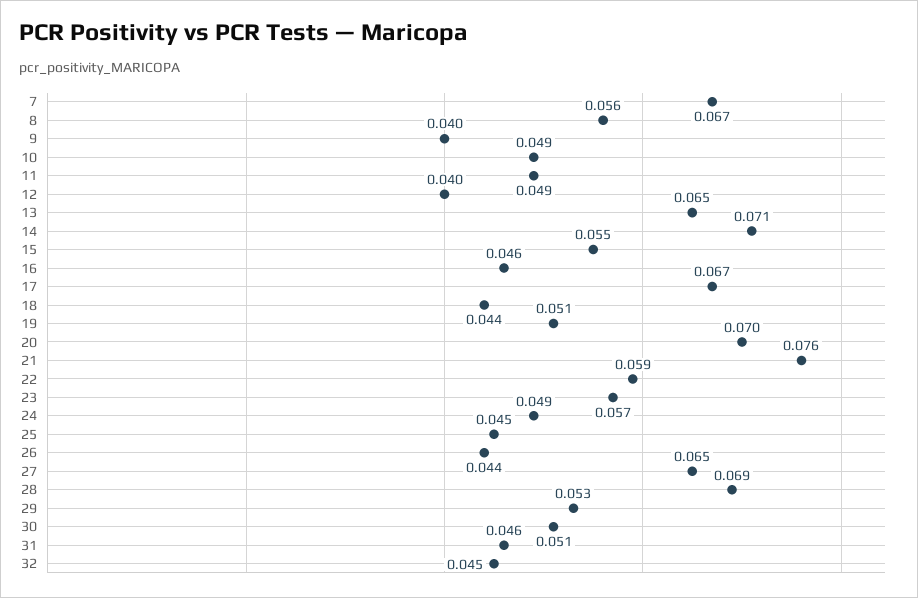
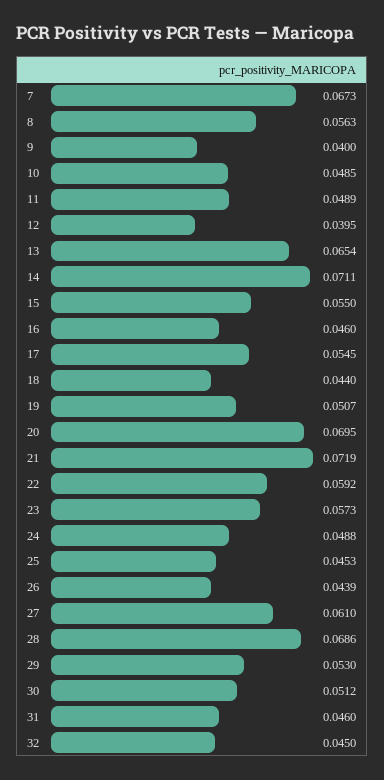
17: 0.067 -> 0.0545
21: 0.076 -> 0.0719
27: 0.065 -> 0.061

